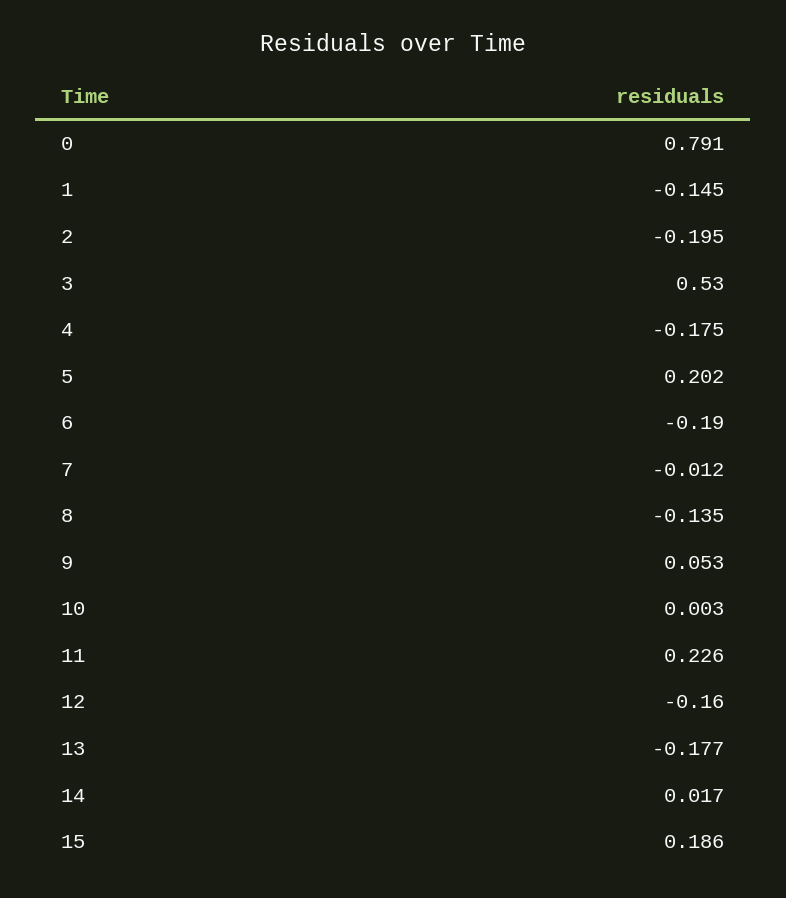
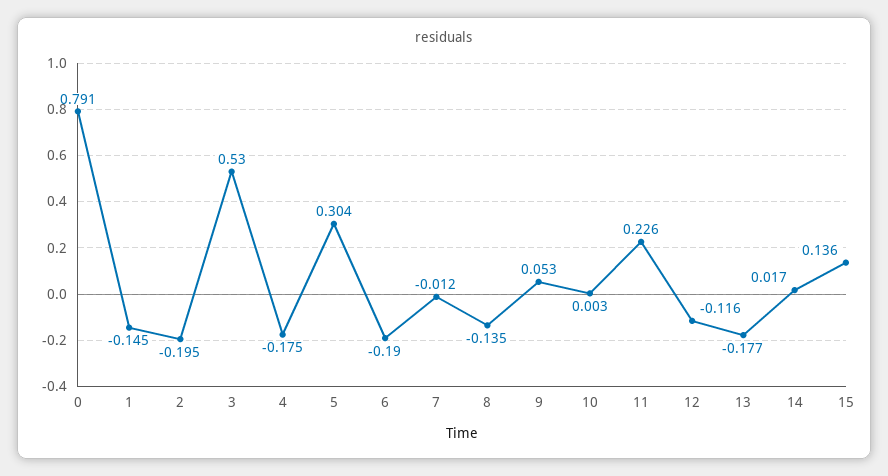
5: 0.202 -> 0.304
12: -0.16 -> -0.116
15: 0.186 -> 0.136

